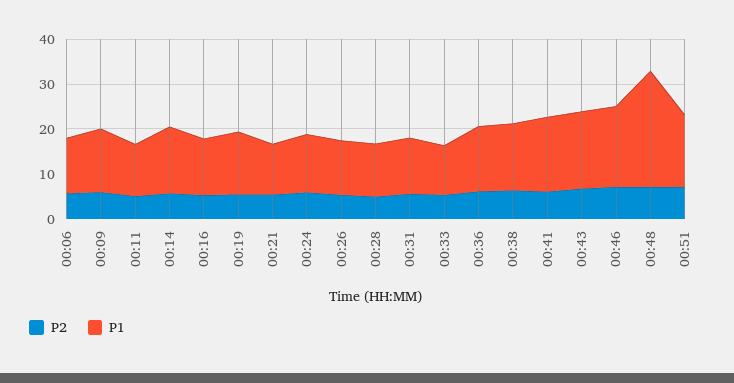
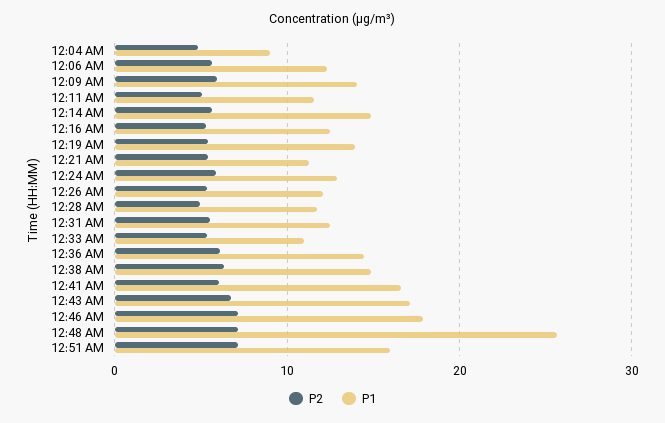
P2, 12:04 AM: none -> 5
P1, 12:04 AM: none -> 9

